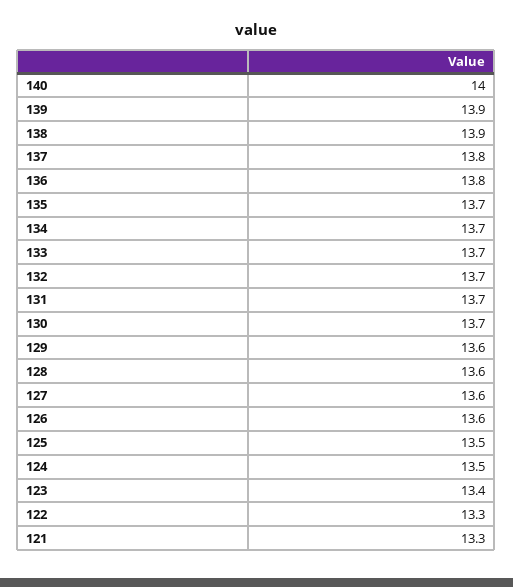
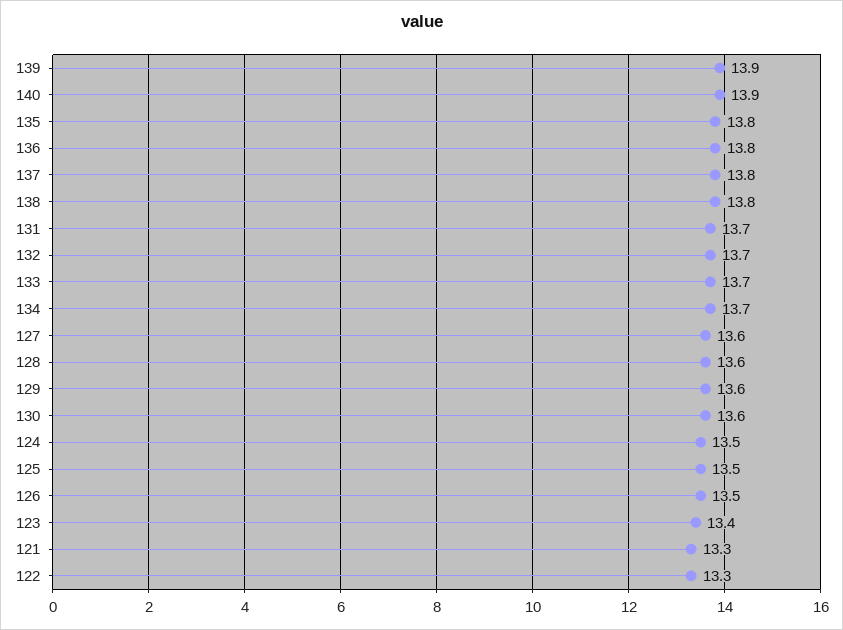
140: 14 -> 13.9
138: 13.9 -> 13.8
135: 13.7 -> 13.8
130: 13.7 -> 13.6
126: 13.6 -> 13.5

